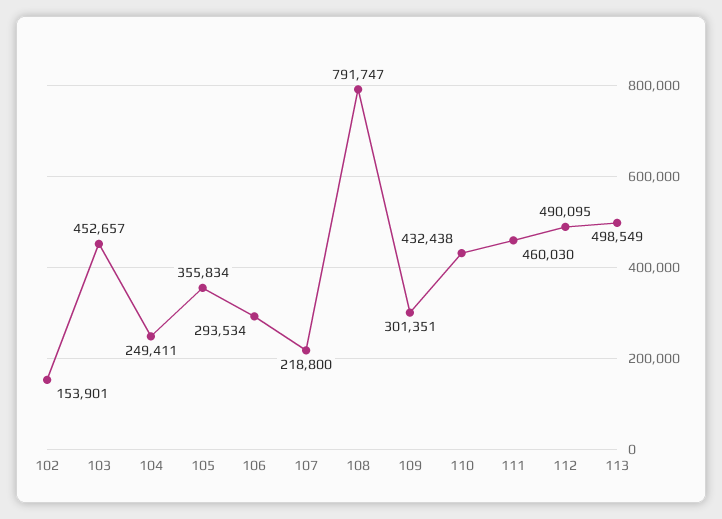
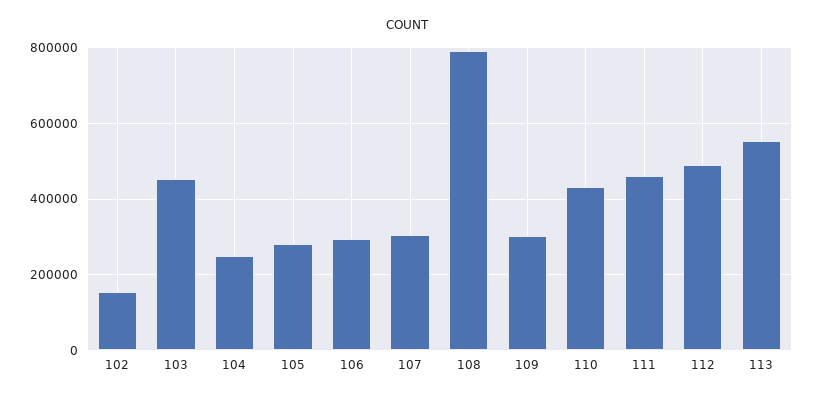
105: 355834 -> 280000
107: 218800 -> 300000
113: 498549 -> 560000

